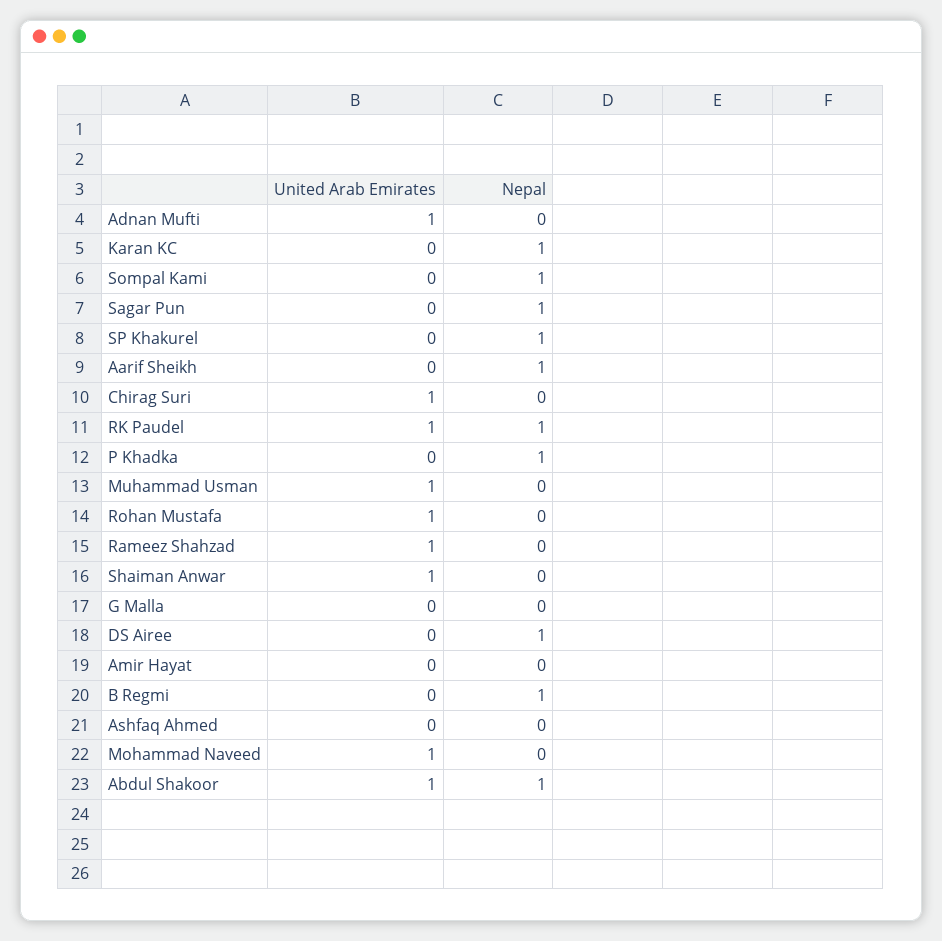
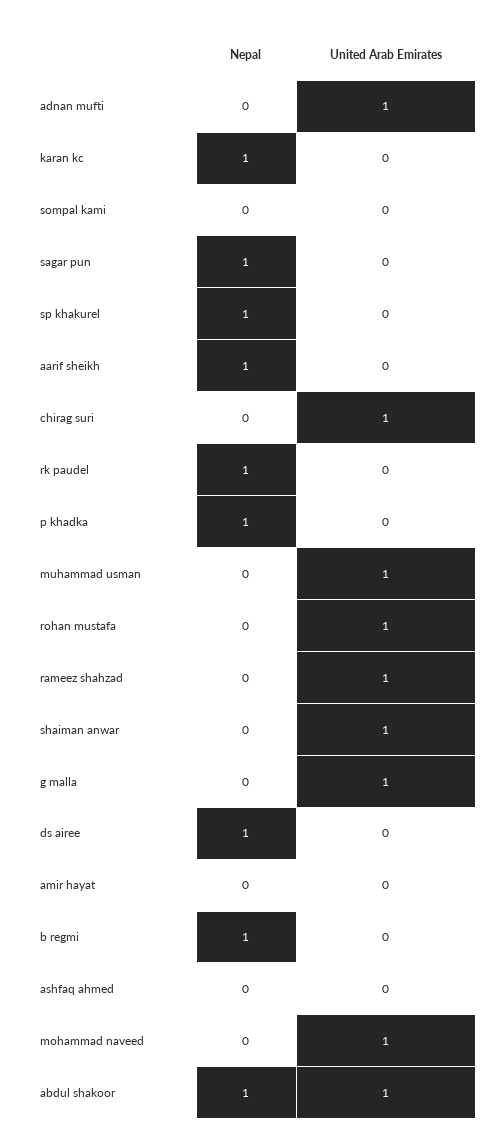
Nepal, Sompal Kami: 1 -> 0
United Arab Emirates, RK Paudel: 1 -> 0
United Arab Emirates, G Malla: 0 -> 1

